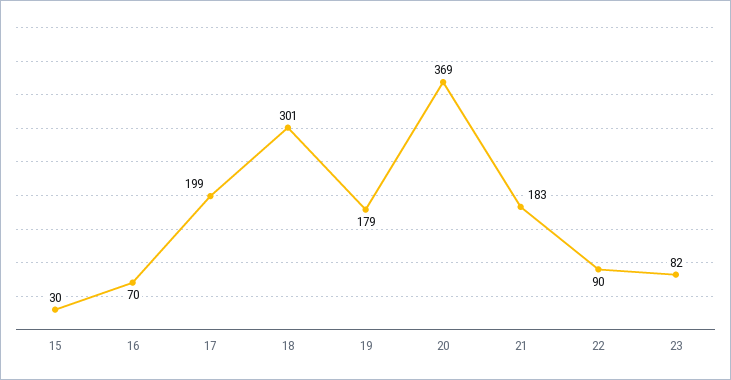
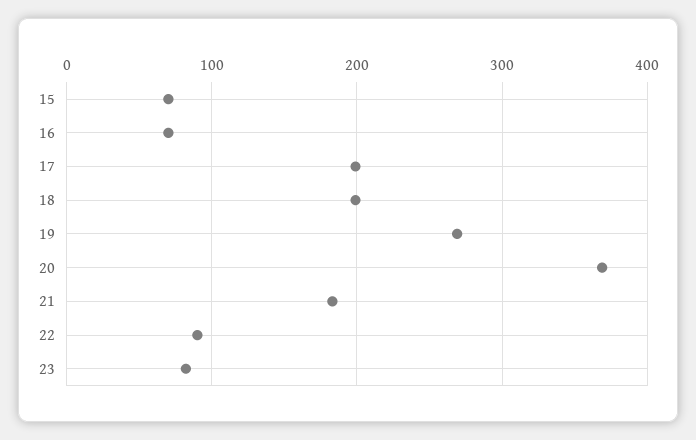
15: 30 -> 70
18: 301 -> 200
19: 179 -> 270

